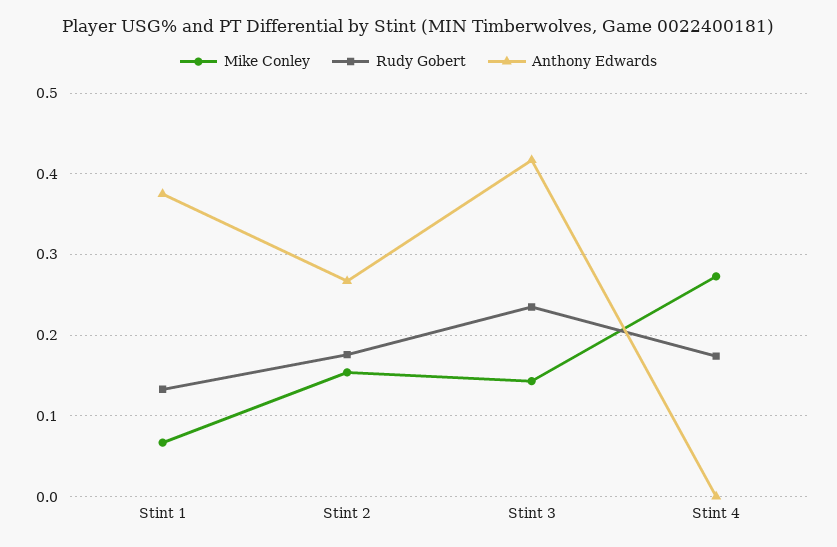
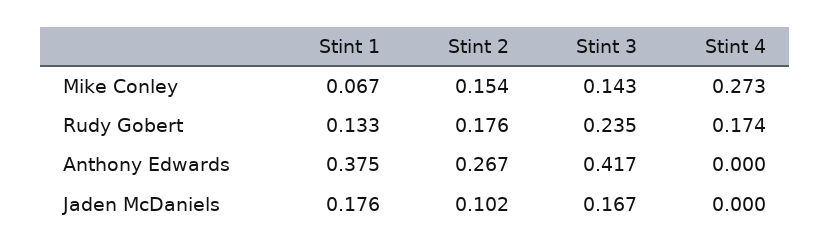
Jaden McDaniels, Stint 1: none -> 0.176
Jaden McDaniels, Stint 2: none -> 0.102
Jaden McDaniels, Stint 3: none -> 0.167
Jaden McDaniels, Stint 4: none -> 0

